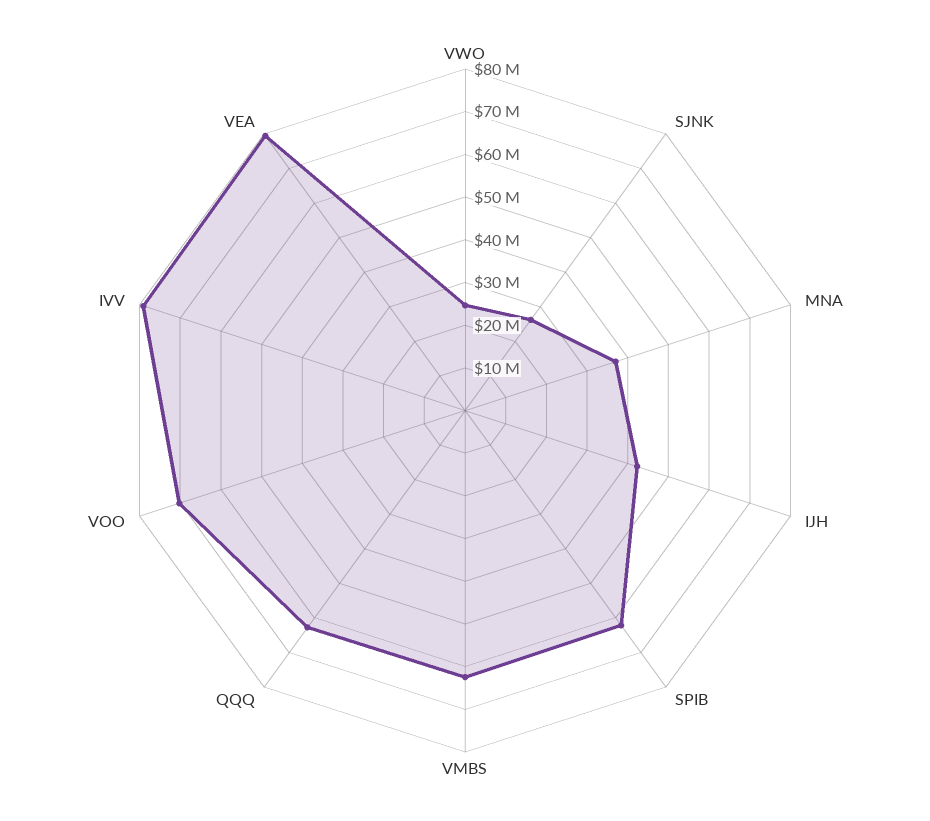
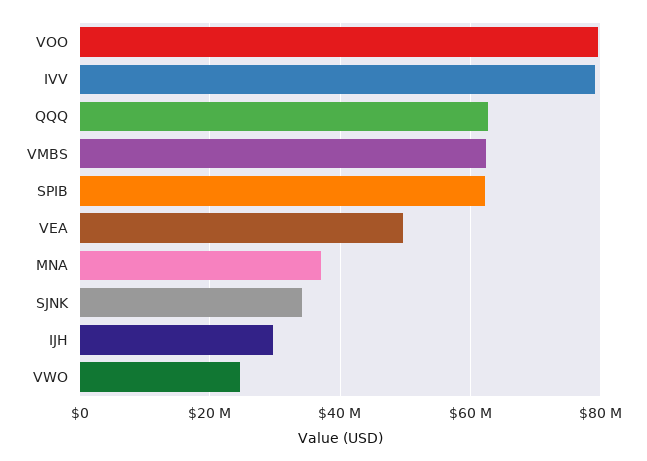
SJNK: 26000000 -> 34000000
IJH: 42000000 -> 30000000
VOO: 70000000 -> 80000000
VEA: 80000000 -> 50000000

